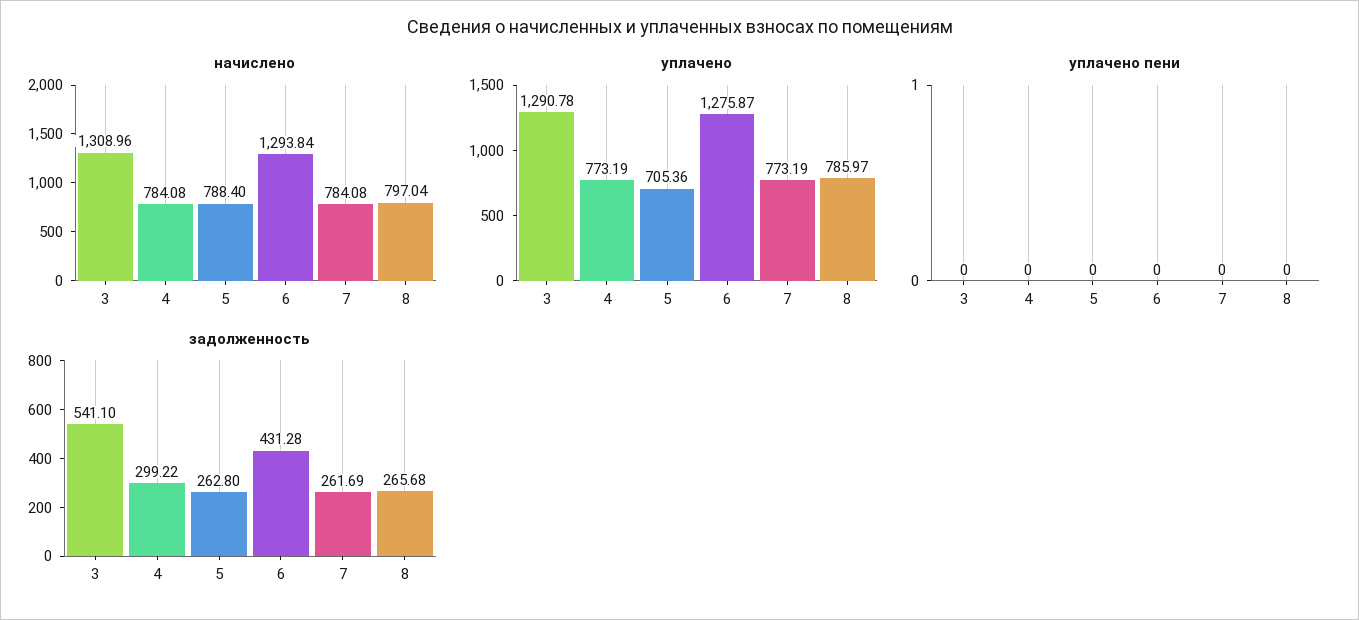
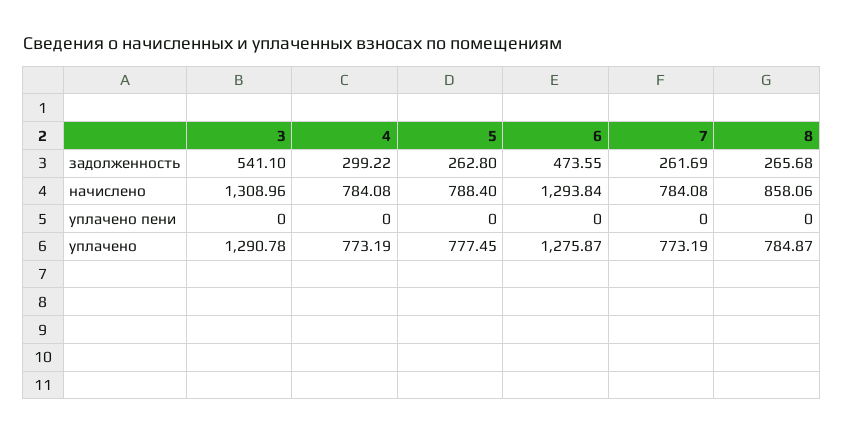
начислено, 8: 797.04 -> 858.06
уплачено, 5: 705.36 -> 777.45
уплачено, 8: 785.97 -> 784.87
задолженность, 6: 431.28 -> 473.55

